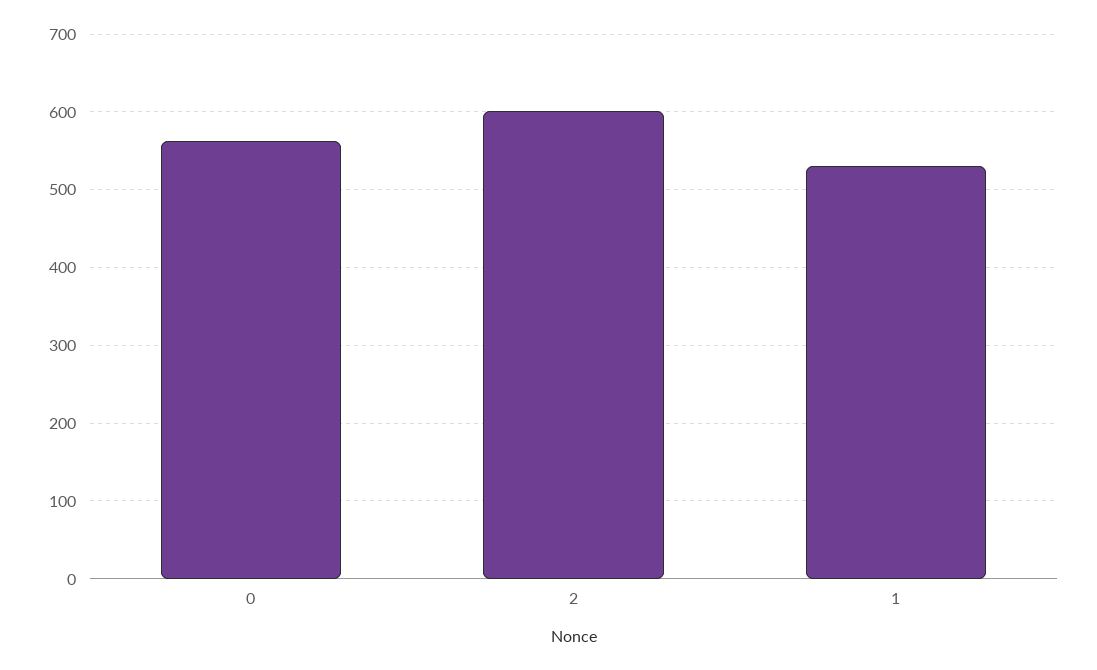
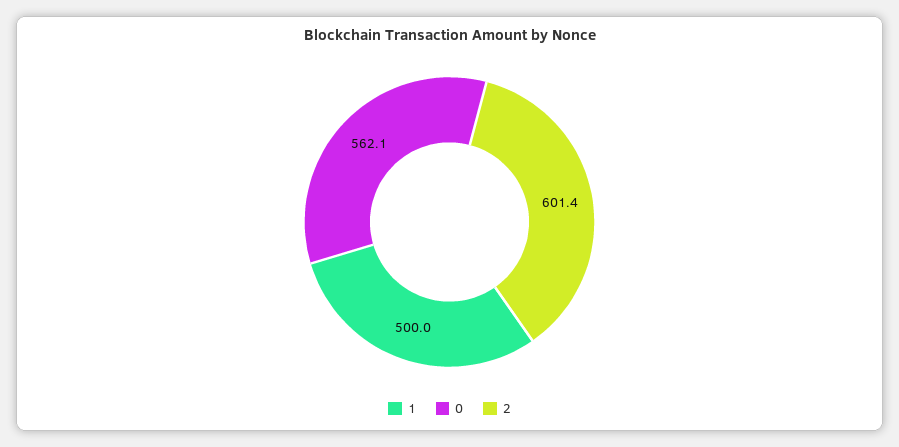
1: 530 -> 500

